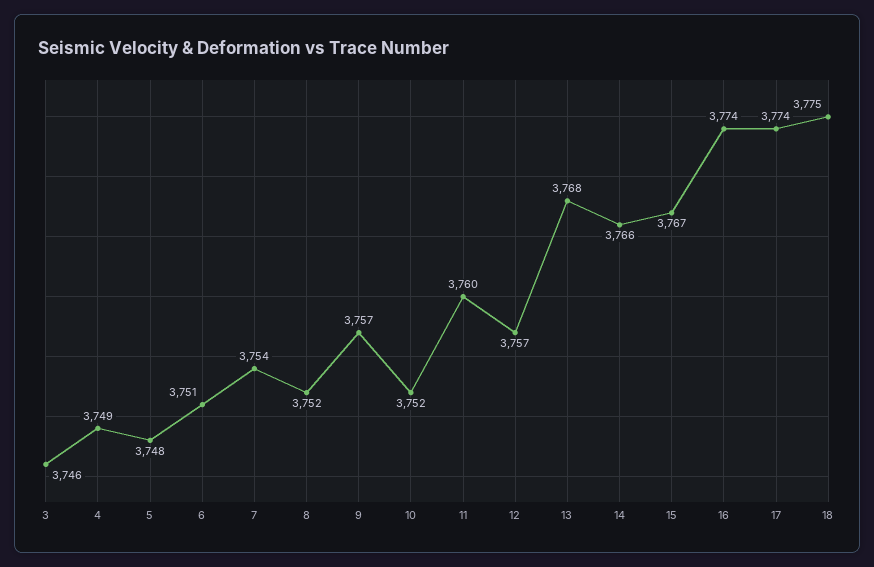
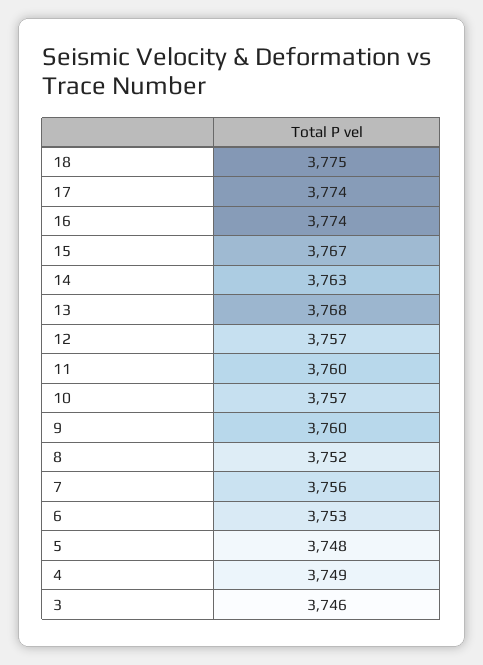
6: 3751 -> 3753
7: 3754 -> 3756
9: 3757 -> 3760
10: 3752 -> 3757
14: 3766 -> 3763

